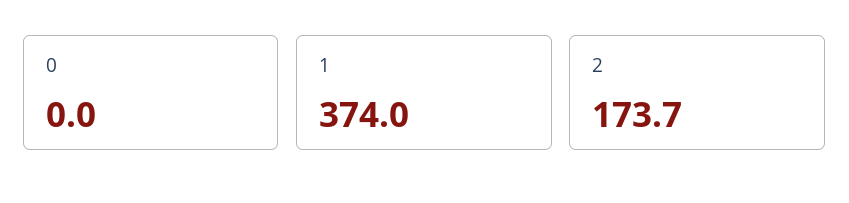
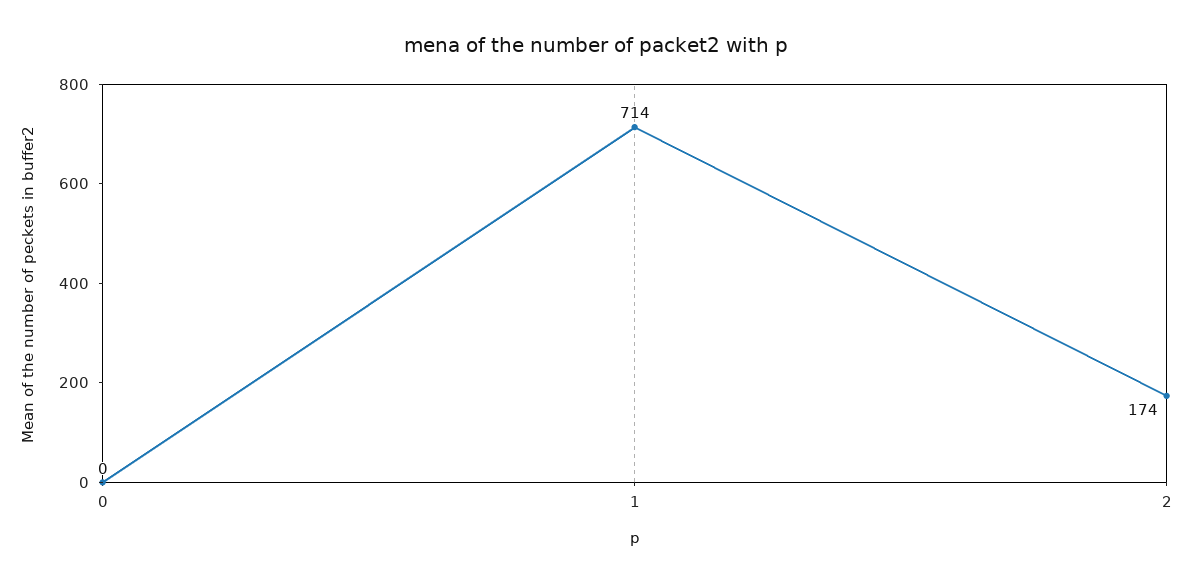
1: 374 -> 714

